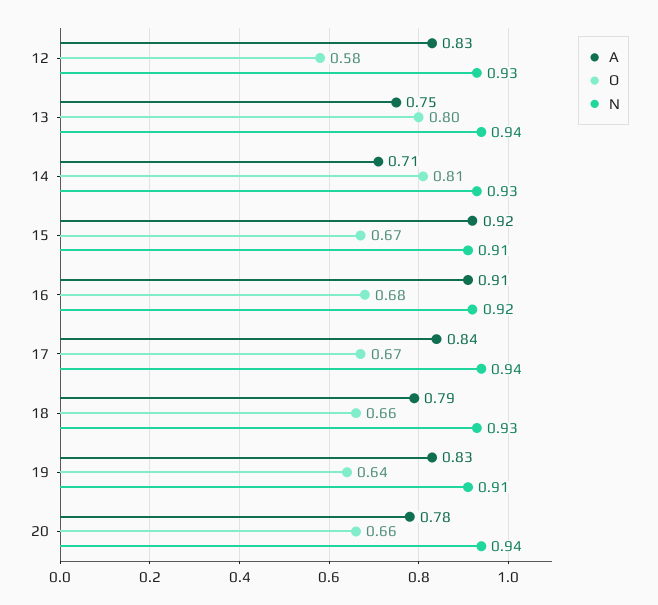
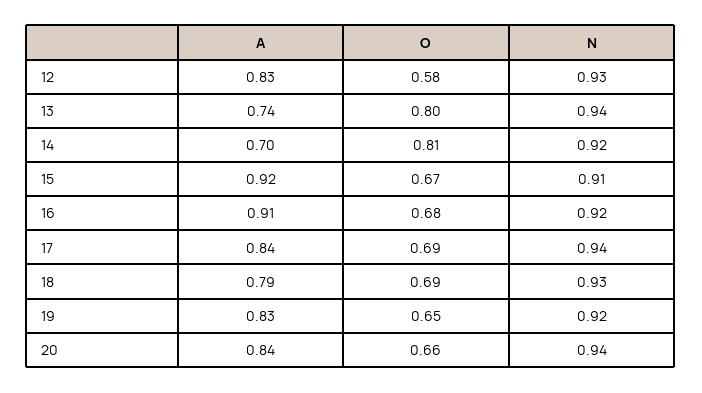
A, 13: 0.75 -> 0.74
A, 14: 0.71 -> 0.7
N, 14: 0.93 -> 0.92
O, 17: 0.67 -> 0.69
O, 18: 0.66 -> 0.69
O, 19: 0.64 -> 0.65
N, 19: 0.91 -> 0.92
A, 20: 0.78 -> 0.84

